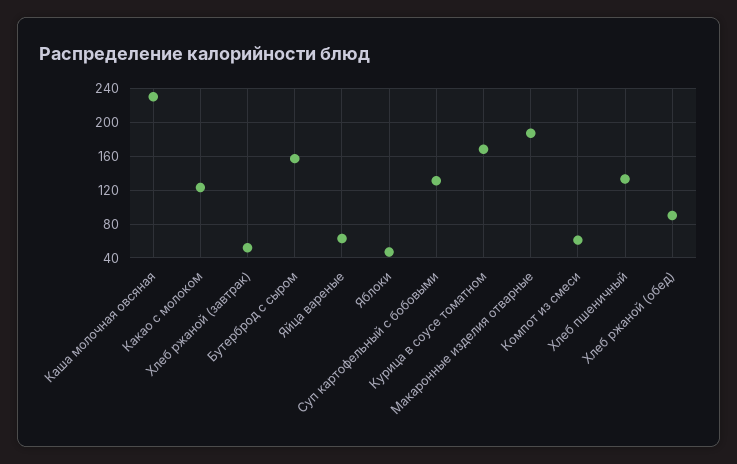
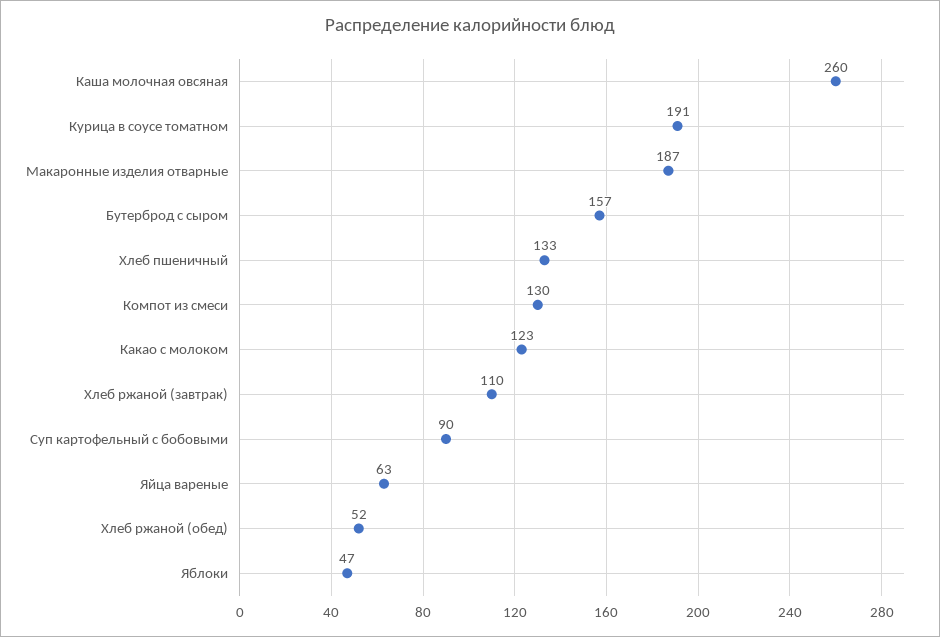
Каша молочная овсяная: 230 -> 260
Хлеб ржаной (завтрак): 50 -> 110
Суп картофельный с бобовыми: 130 -> 90
Курица в соусе томатном: 170 -> 191
Компот из смеси: 60 -> 130
Хлеб ржаной (обед): 90 -> 52

